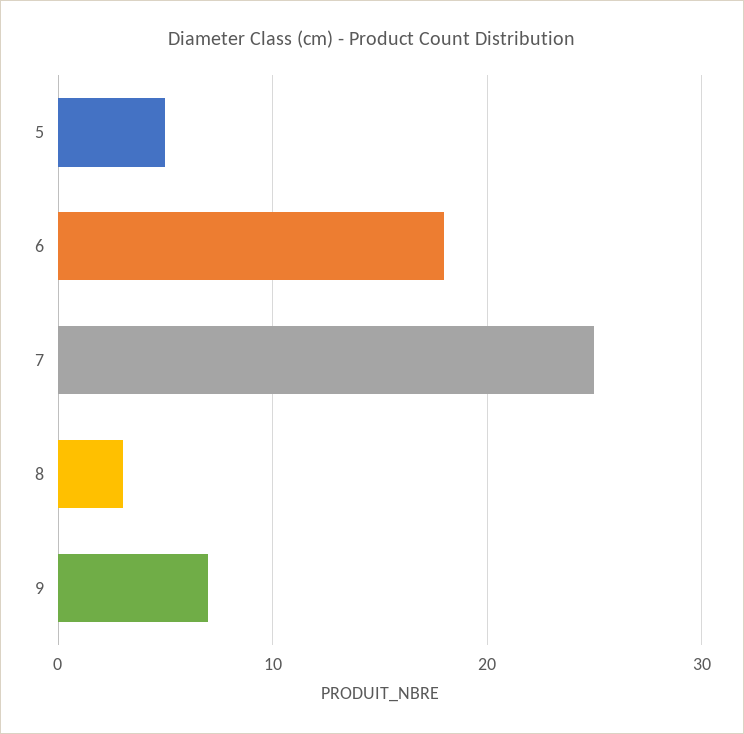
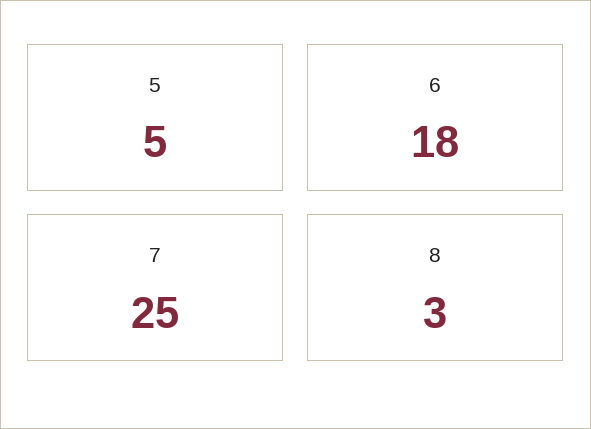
9: 7 -> none

